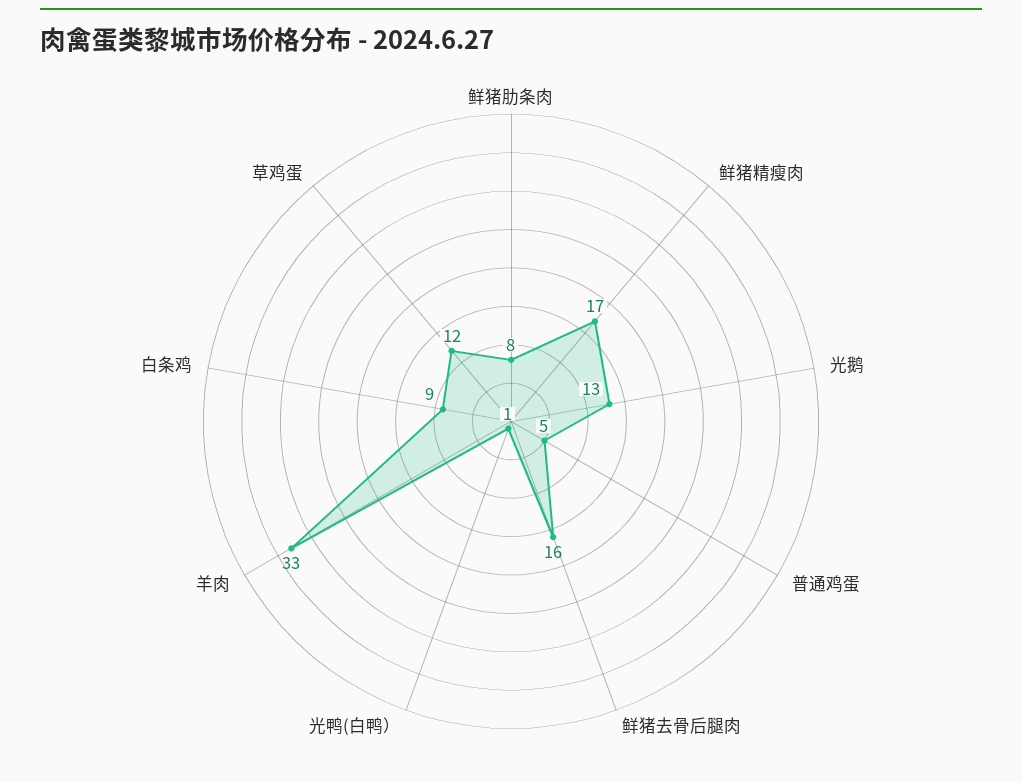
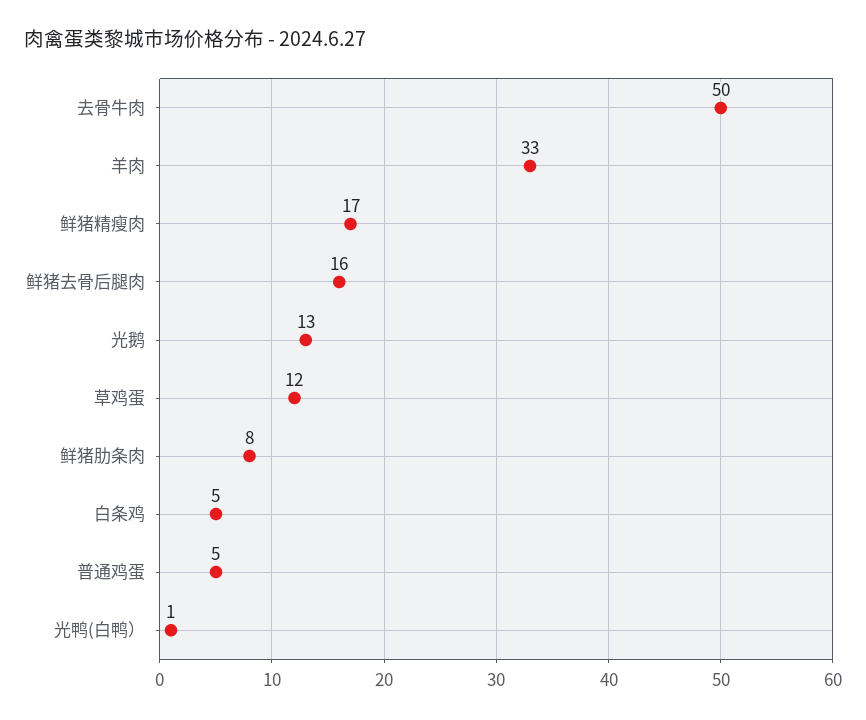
白条鸡: 9 -> 5
去骨牛肉: none -> 50

